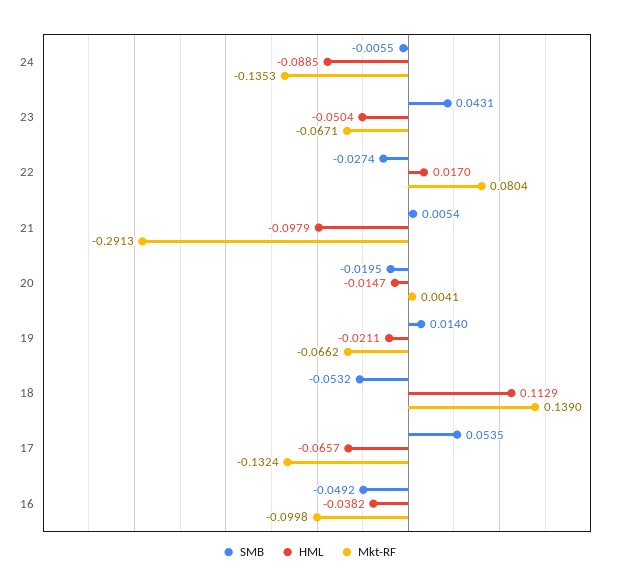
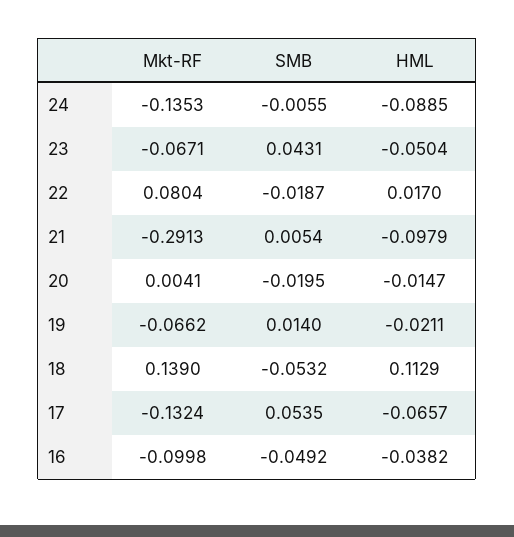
SMB, 22: -0.0274 -> -0.0187

